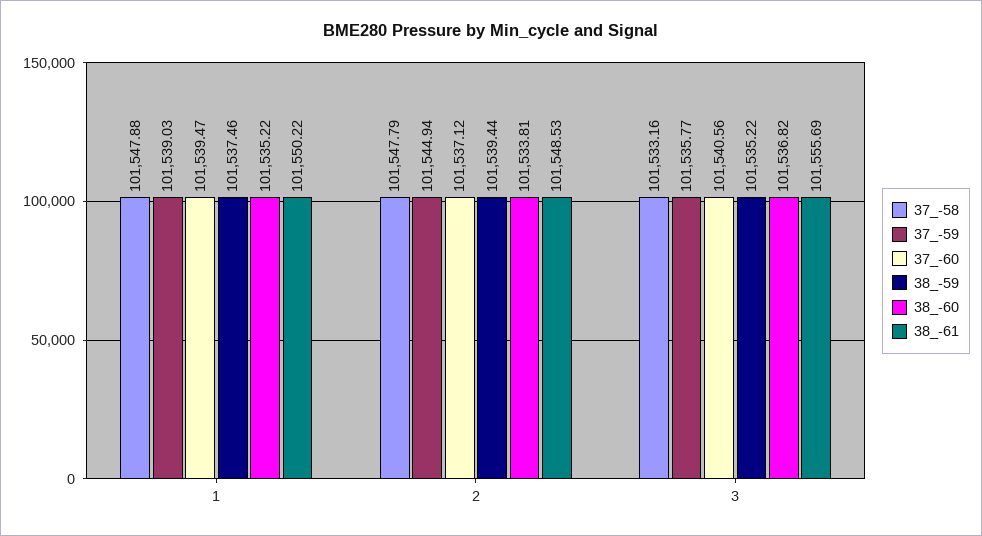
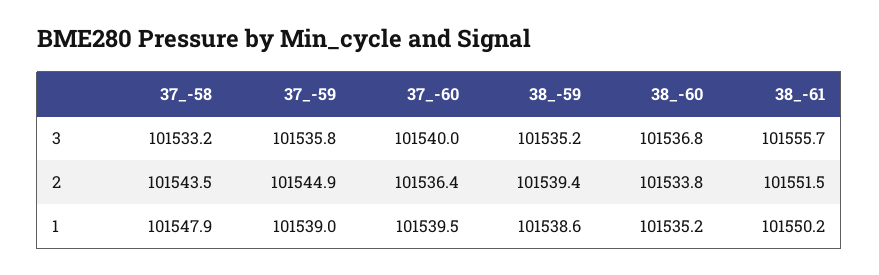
38_-59, 1: 101537.46 -> 101538.6
37_-58, 2: 101547.79 -> 101543.5
37_-60, 2: 101537.12 -> 101536.4
38_-61, 2: 101548.53 -> 101551.5
37_-60, 3: 101540.56 -> 101540

